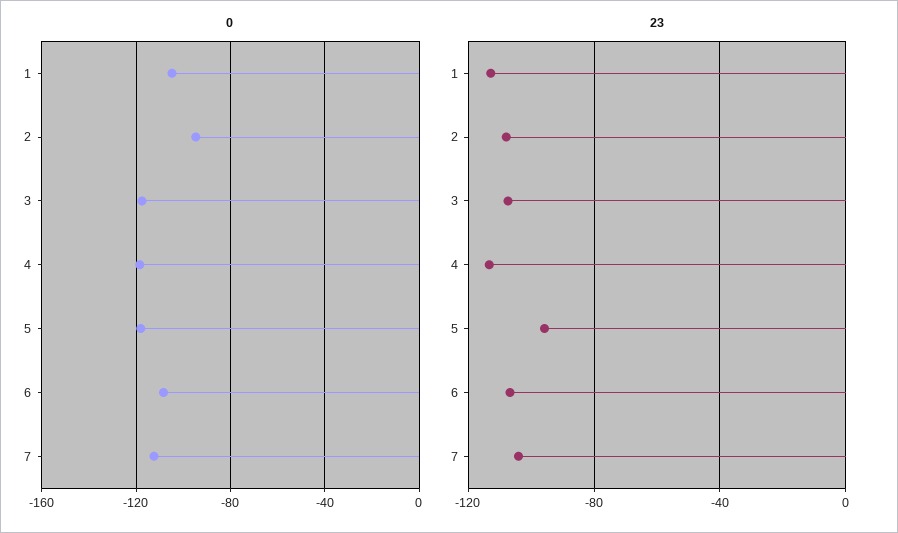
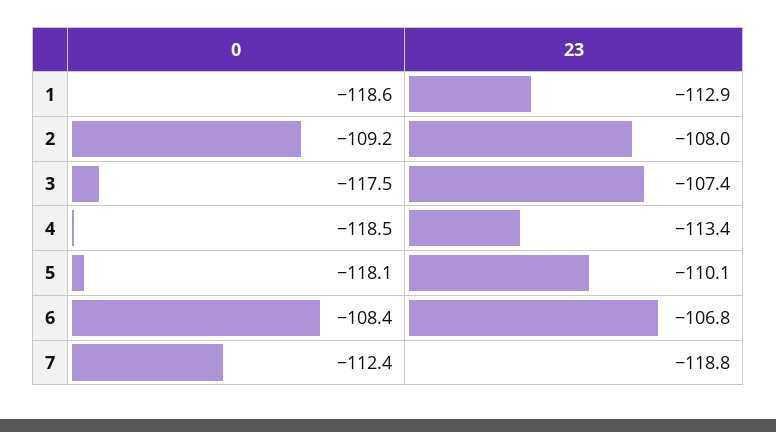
0, 1: -105 -> -118.6
0, 2: -95 -> -109.2
23, 5: -95 -> -110.1
23, 7: -105 -> -118.8

